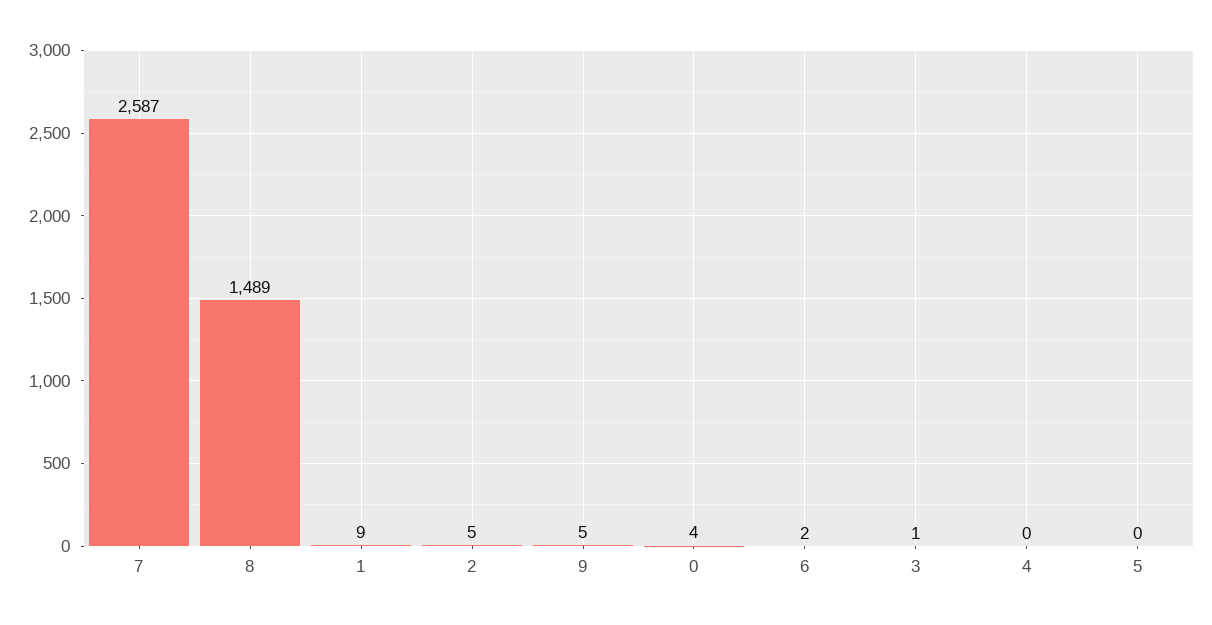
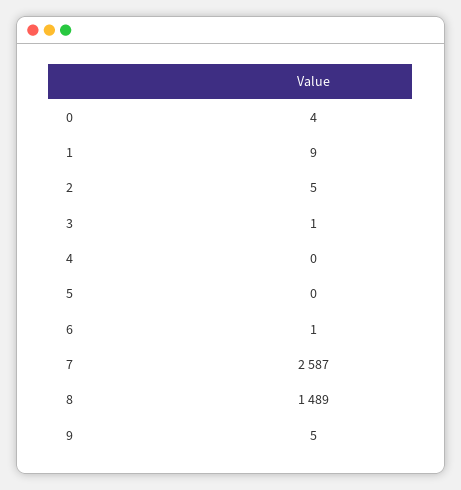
6: 2 -> 1

